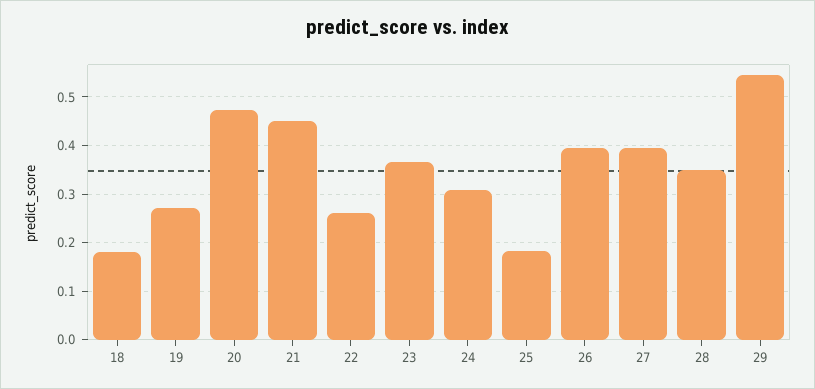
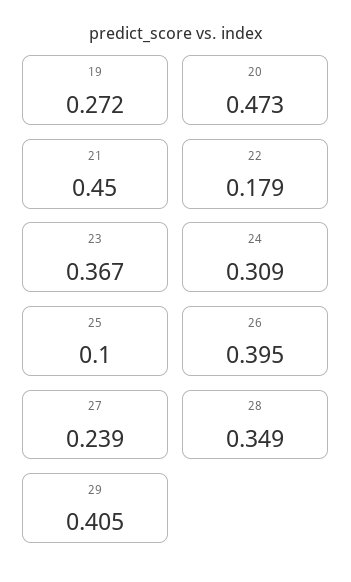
18: 0.18 -> none
22: 0.26 -> 0.179
25: 0.18 -> 0.1
27: 0.4 -> 0.239
29: 0.54 -> 0.405

